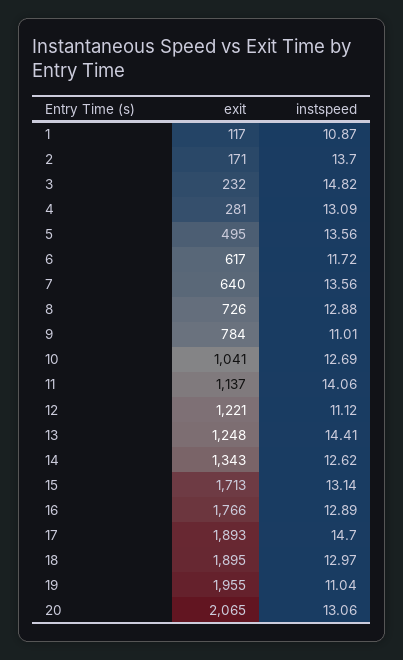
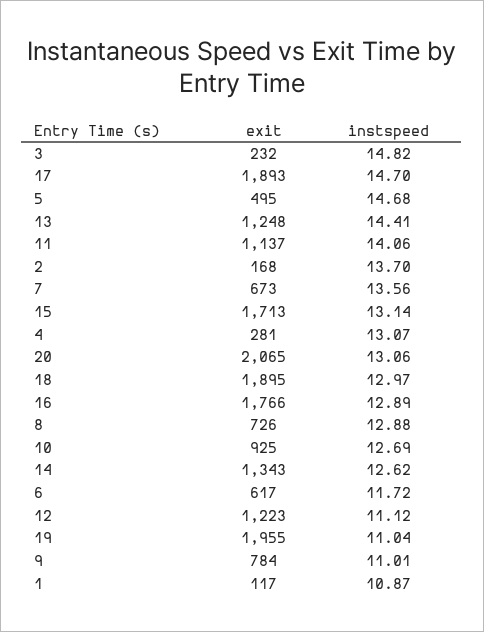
exit, 2: 171 -> 168
instspeed, 4: 13.09 -> 13.07
instspeed, 5: 13.56 -> 14.68
exit, 7: 640 -> 673
exit, 10: 1041 -> 925
exit, 12: 1221 -> 1223

